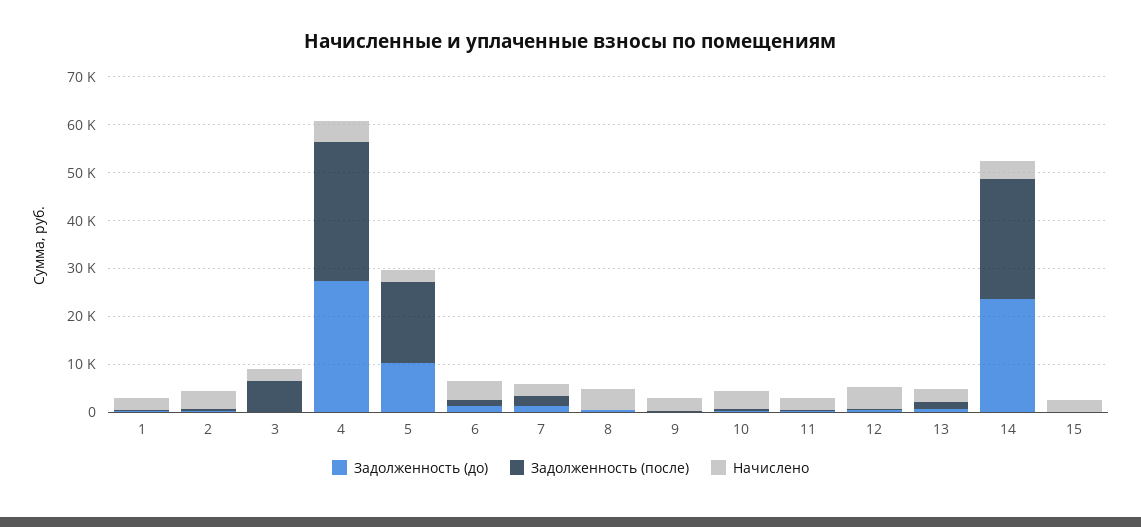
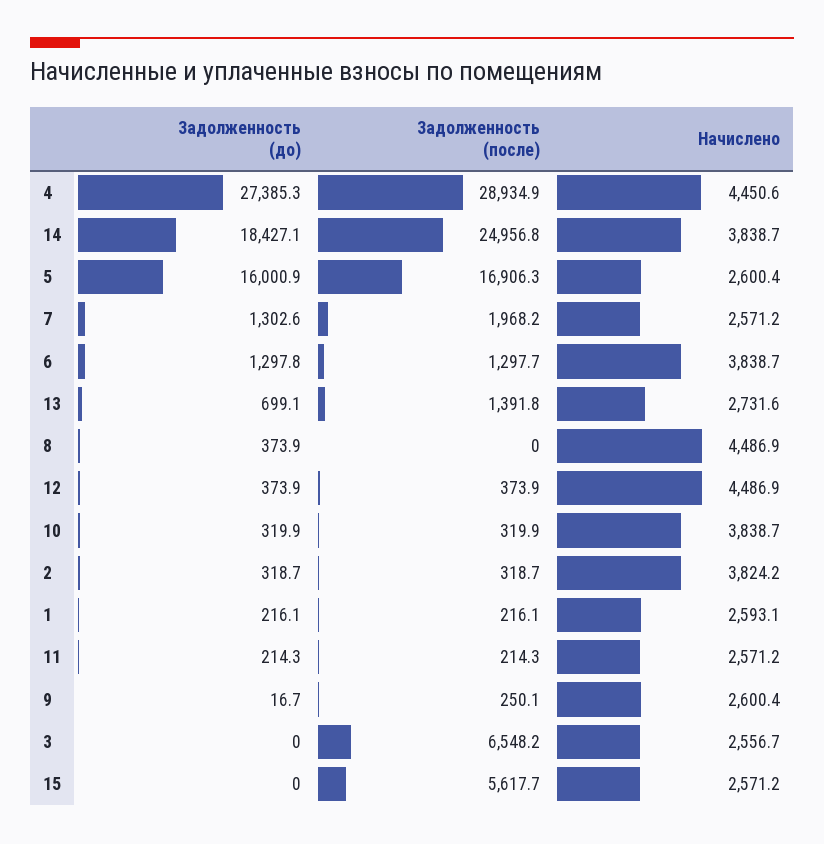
Задолженность (до), 5: 10000 -> 16000.9
Задолженность (до), 14: 24000 -> 18427.1
Задолженность (после), 15: 0 -> 5617.7

